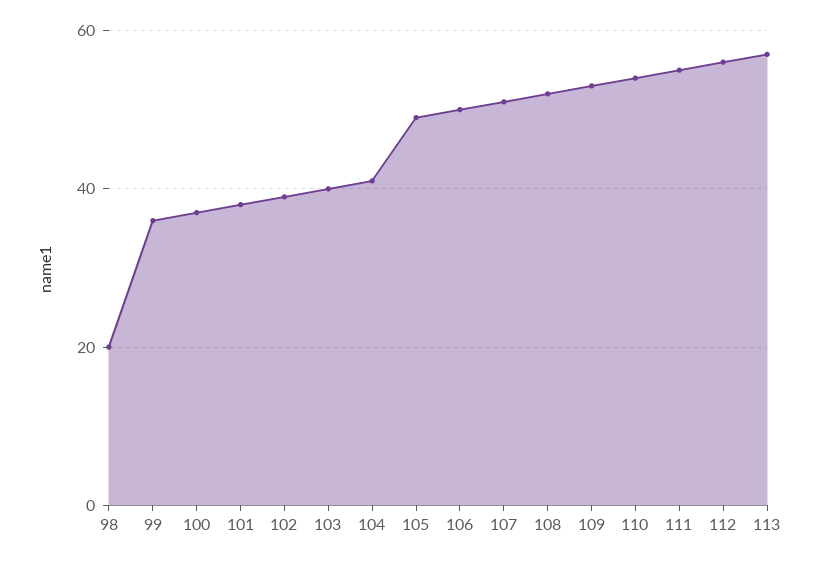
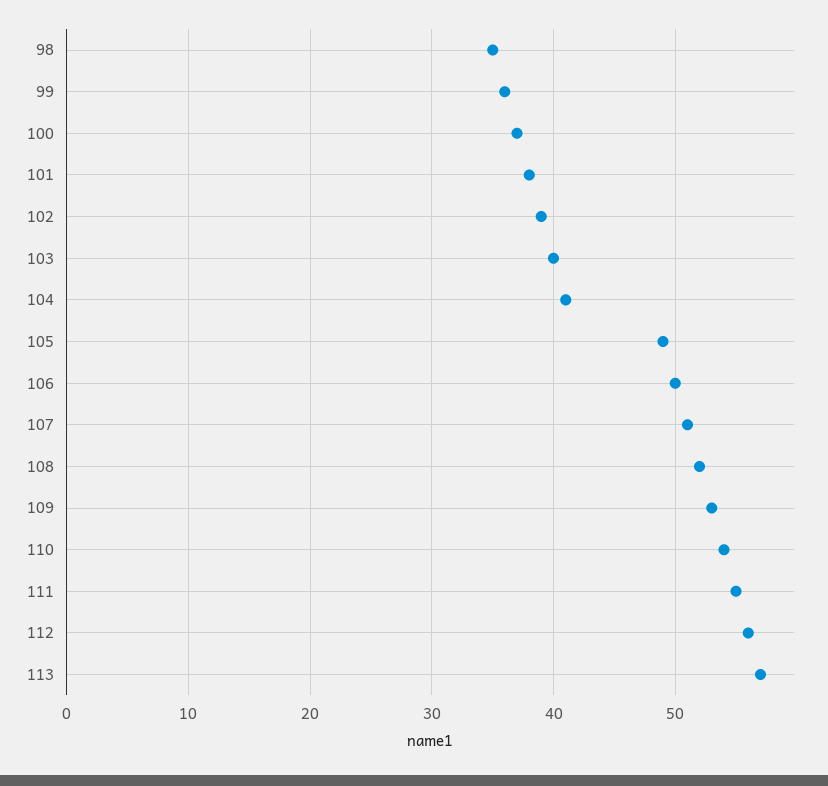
98: 20 -> 35

